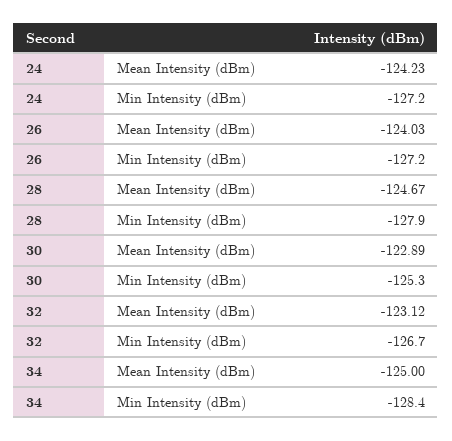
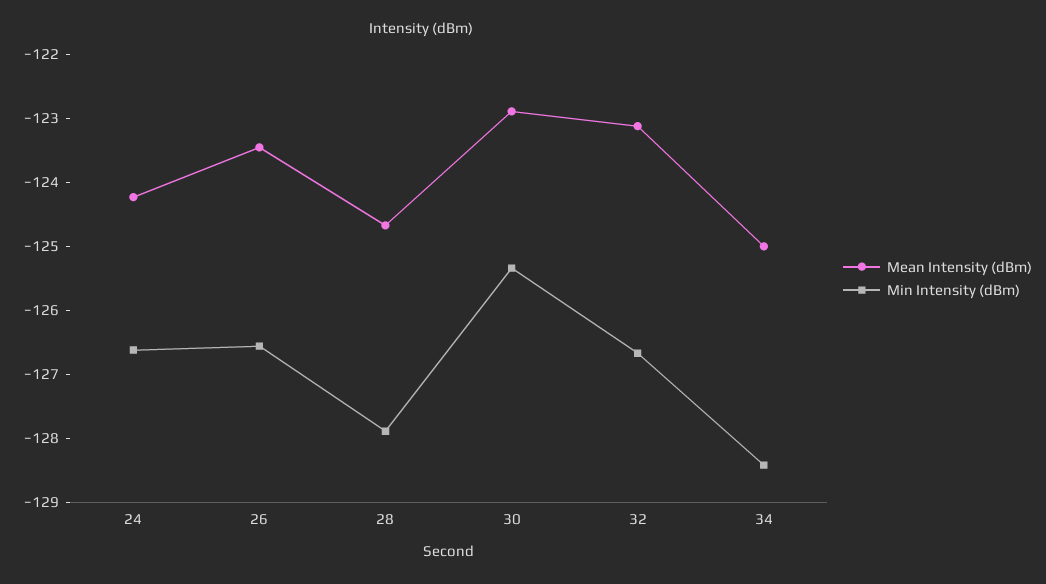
Min Intensity (dBm), 24: -127.2 -> -126.6
Mean Intensity (dBm), 26: -124.03 -> -123.4
Min Intensity (dBm), 26: -127.2 -> -126.6

